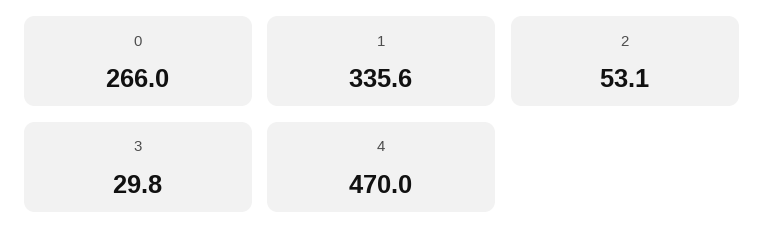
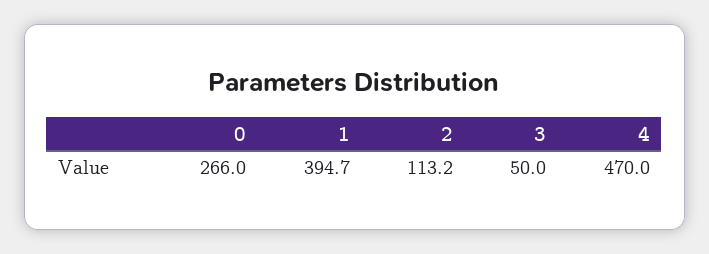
1: 335.6 -> 394.7
2: 53.1 -> 113.2
3: 29.8 -> 50

